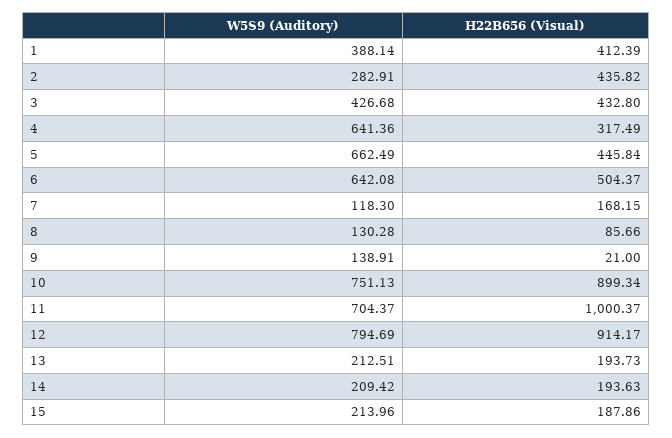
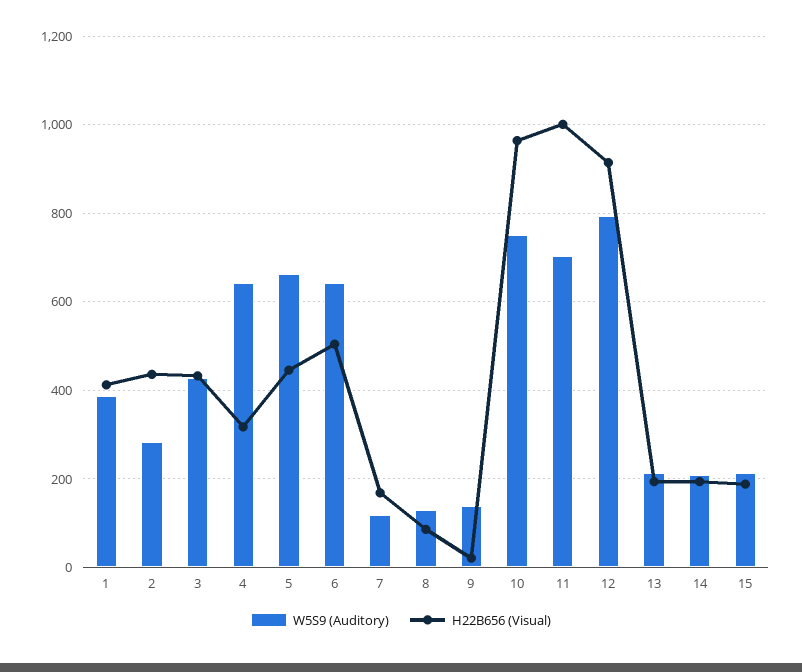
H22B656 (Visual), 10: 899.34 -> 960

